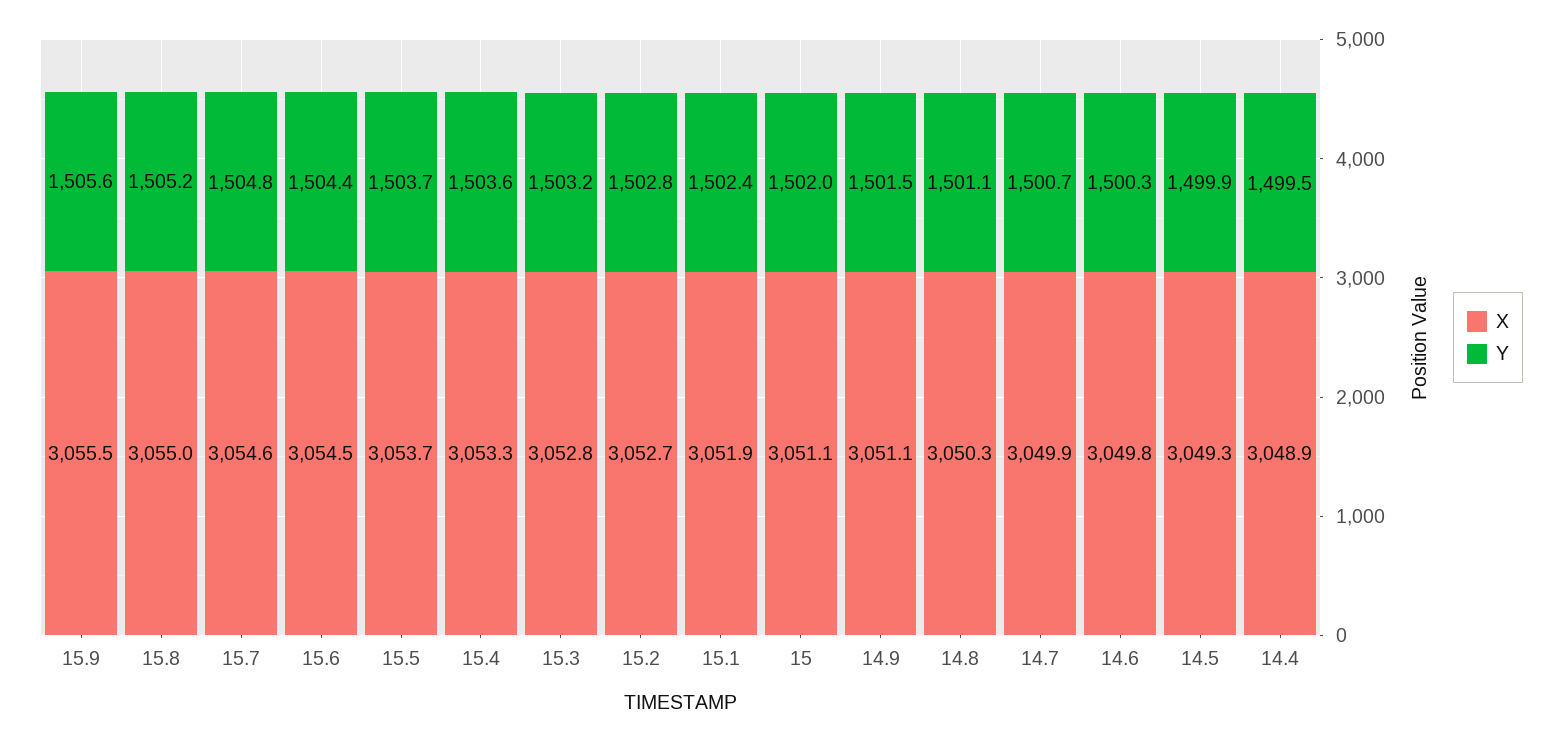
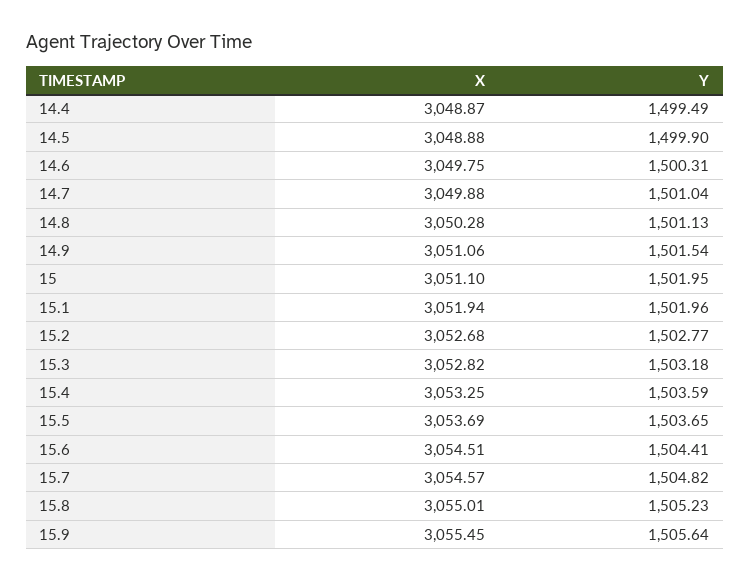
Y, 15.1: 1502.4 -> 1501.96
Y, 14.7: 1500.7 -> 1501.04
X, 14.5: 3049.3 -> 3048.88

